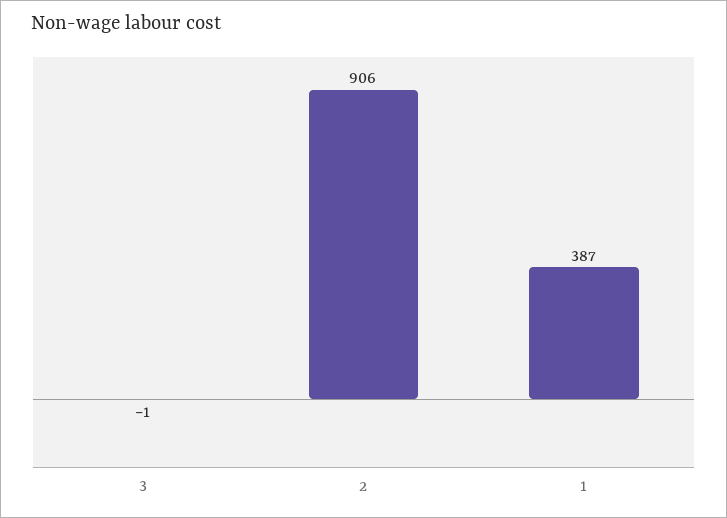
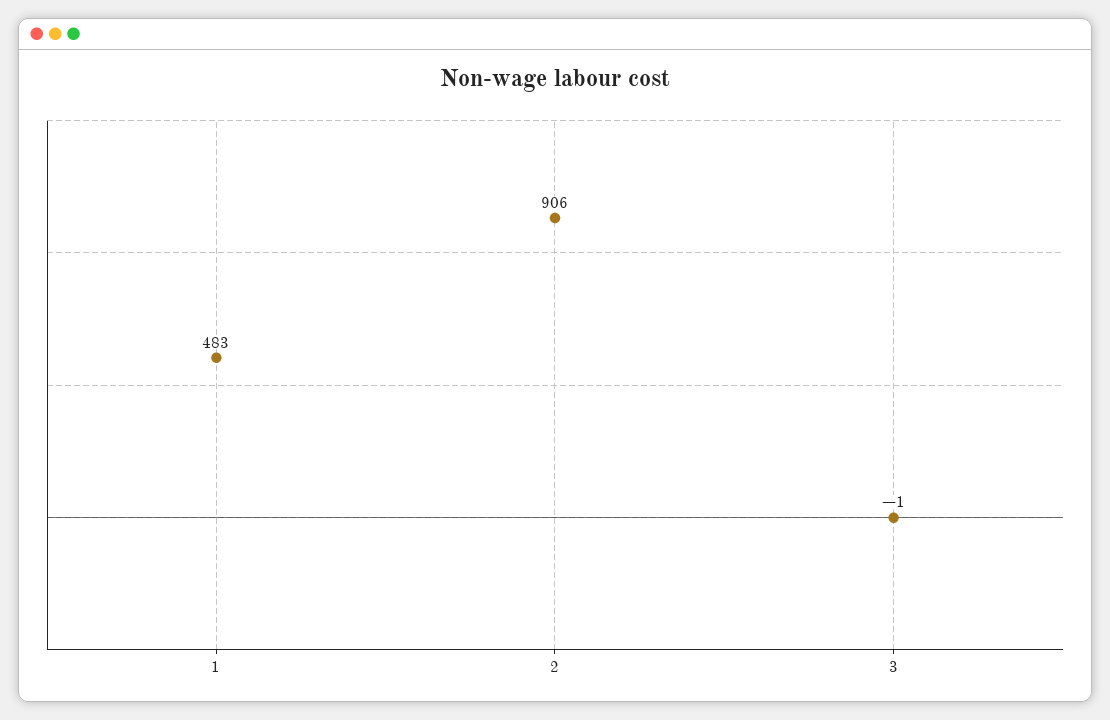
1: 387 -> 483

